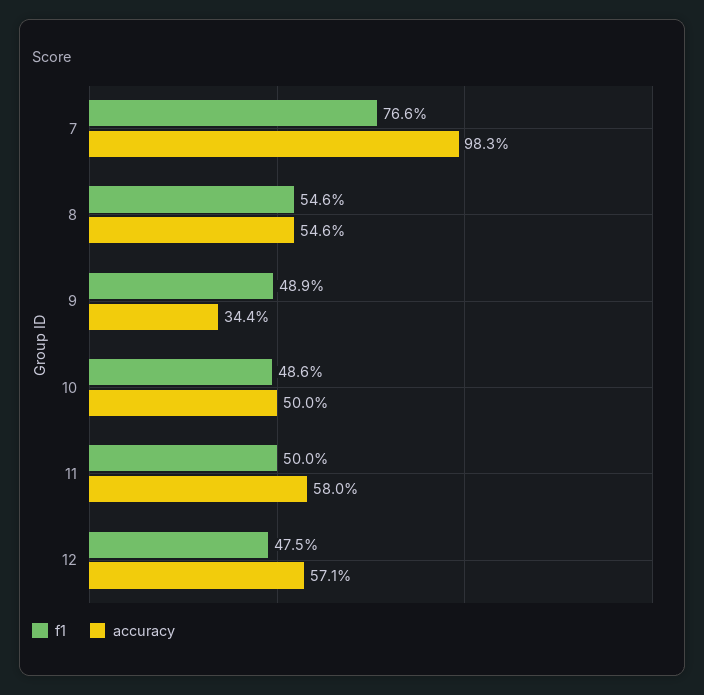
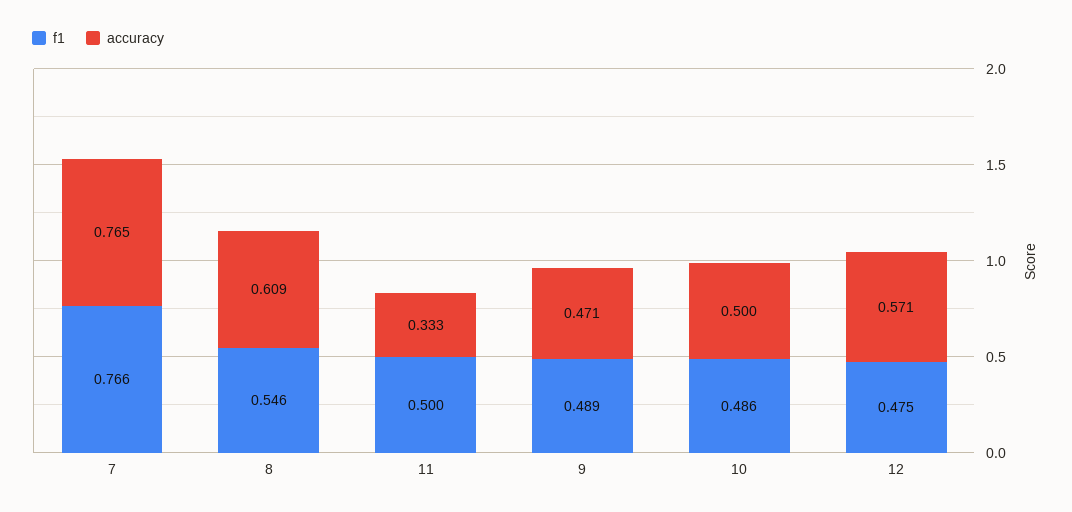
accuracy, 7: 0.983 -> 0.765
accuracy, 8: 0.546 -> 0.609
accuracy, 9: 0.344 -> 0.471
accuracy, 11: 0.58 -> 0.333

